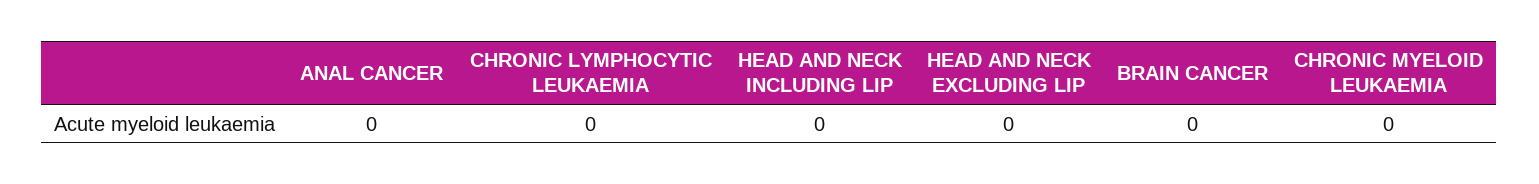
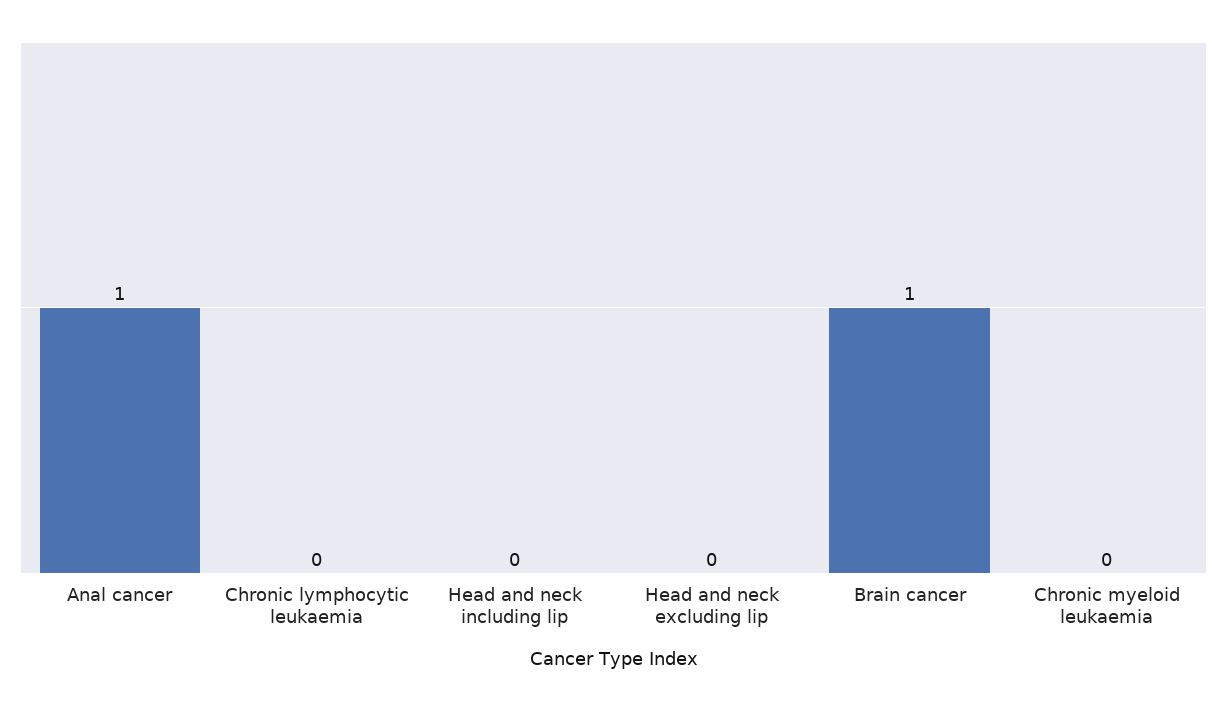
ANAL CANCER: 0 -> 1
BRAIN CANCER: 0 -> 1

